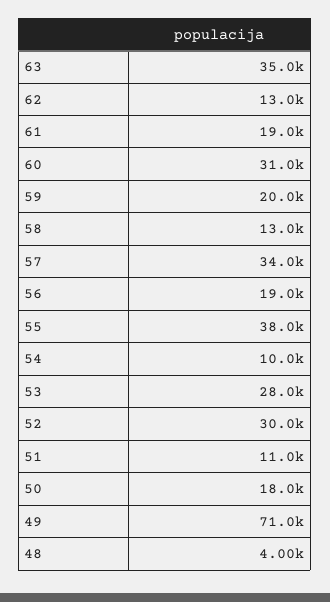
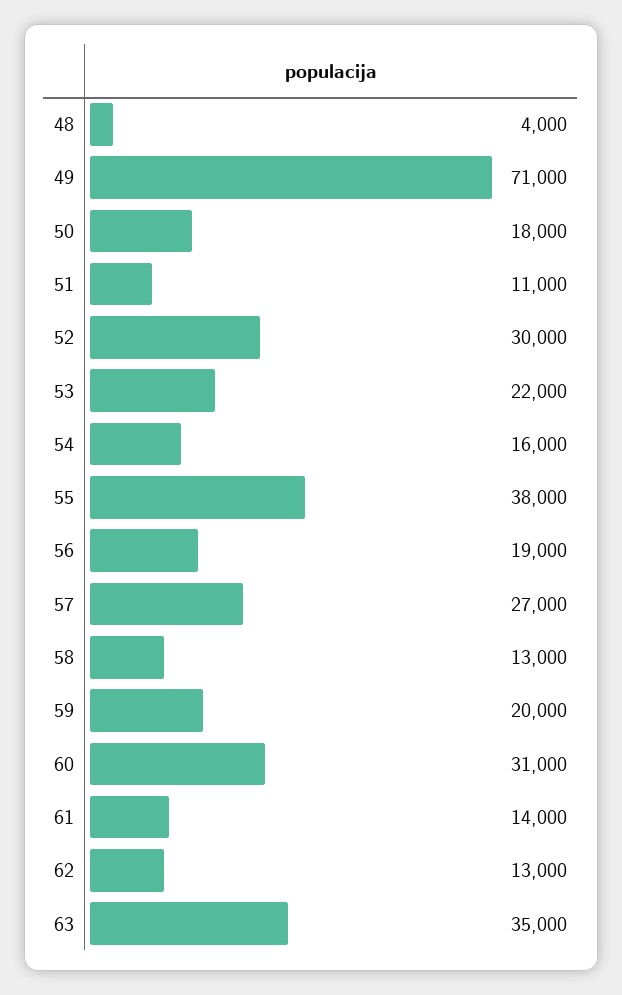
61: 19000 -> 14000
57: 34000 -> 27000
54: 10000 -> 16000
53: 28000 -> 22000

